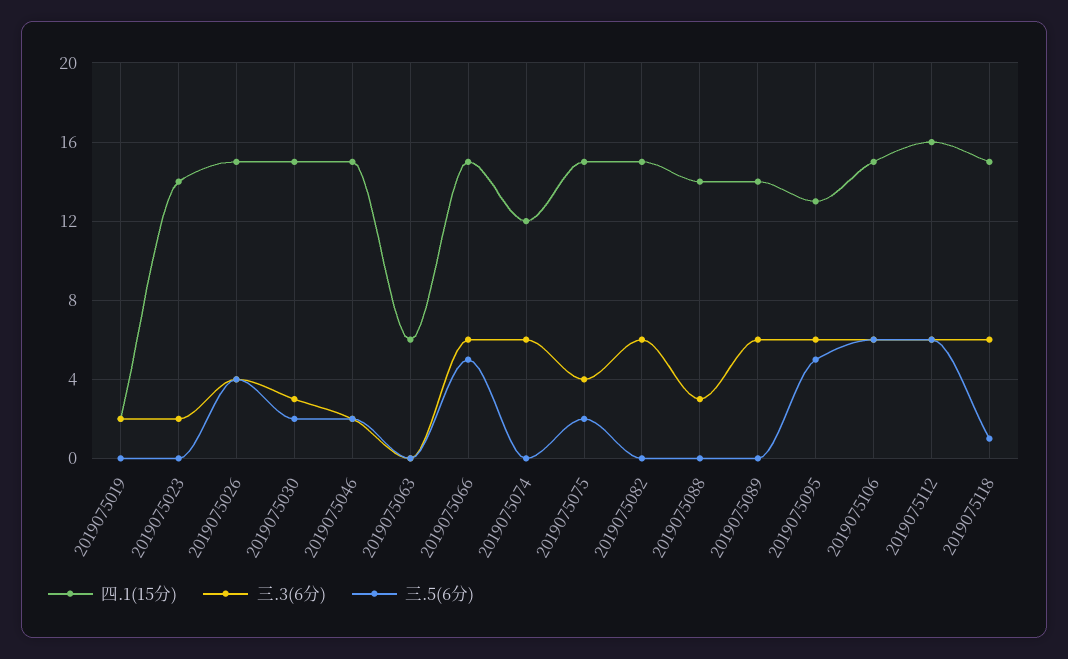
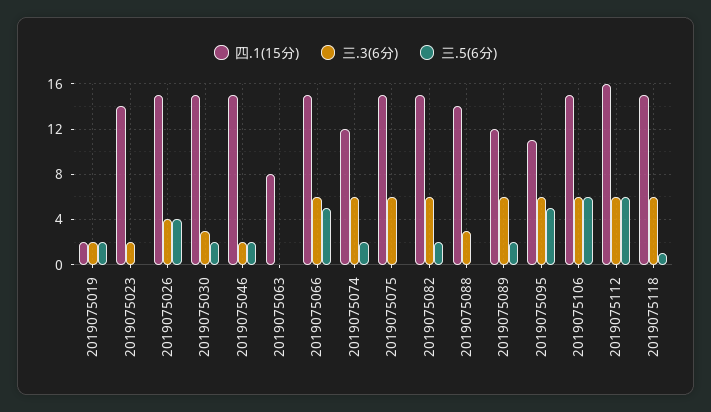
三.5(6分), 2019075019: 0 -> 2
四.1(15分), 2019075063: 6 -> 8
三.5(6分), 2019075074: 0 -> 2
三.3(6分), 2019075075: 4 -> 6
三.5(6分), 2019075075: 2 -> 0
三.5(6分), 2019075082: 0 -> 2
四.1(15分), 2019075089: 14 -> 12
三.5(6分), 2019075089: 0 -> 2
四.1(15分), 2019075095: 13 -> 11

